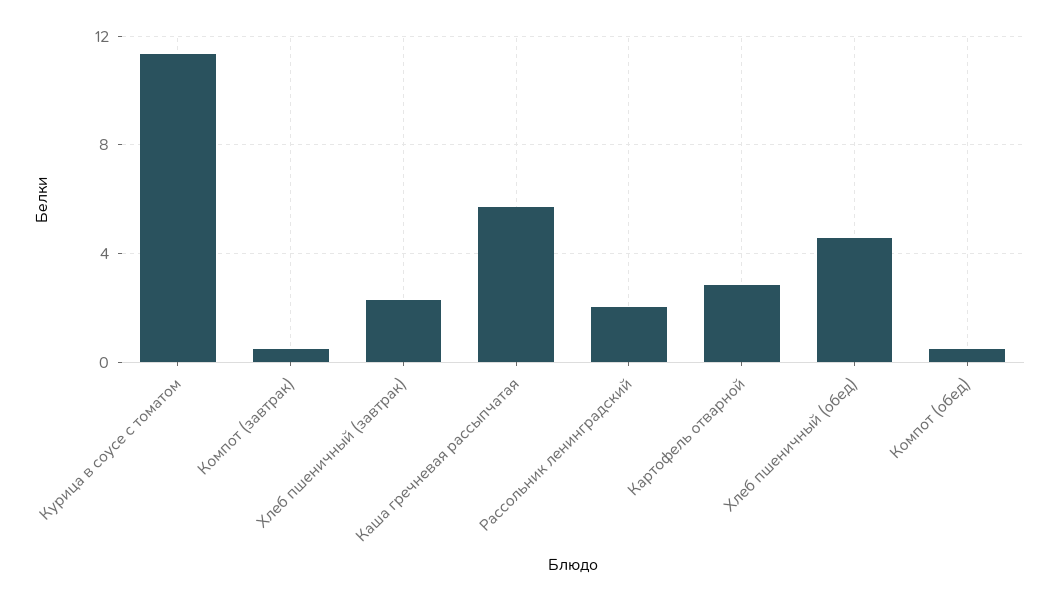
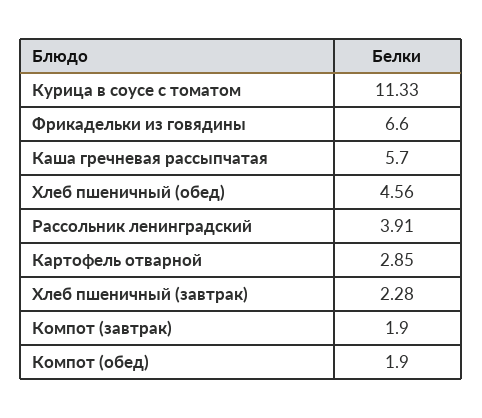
Компот (завтрак): 0.5 -> 1.9
Рассольник ленинградский: 2 -> 3.91
Компот (обед): 0.5 -> 1.9
Фрикадельки из говядины: none -> 6.6

